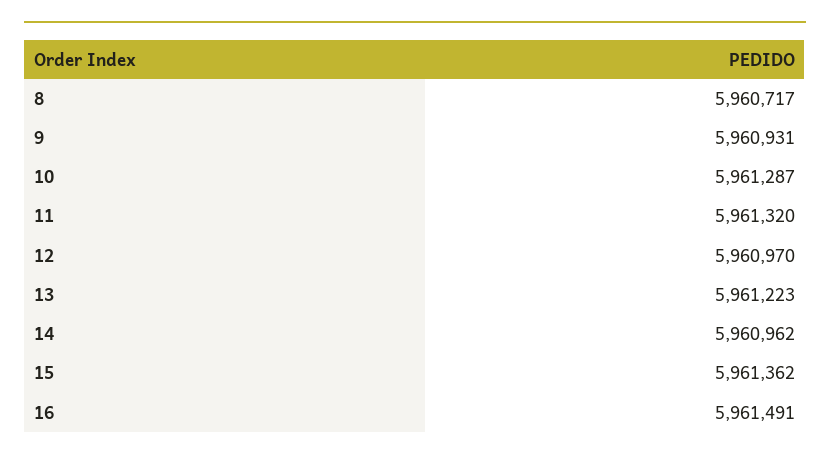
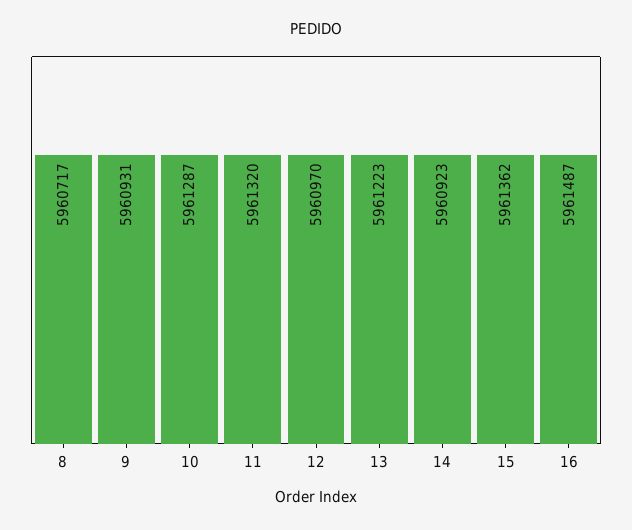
14: 5960962 -> 5960923
16: 5961491 -> 5961487

